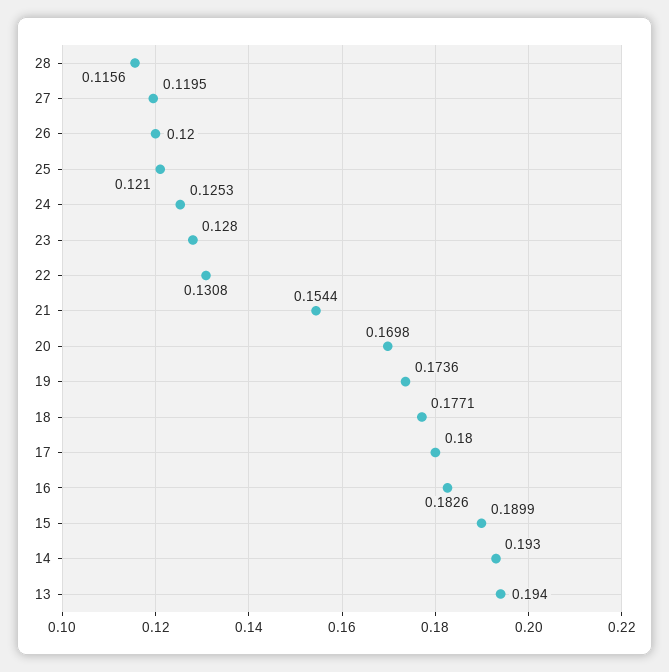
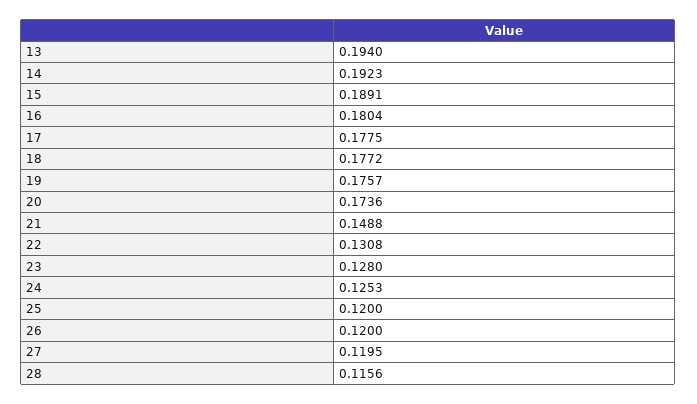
25: 0.121 -> 0.12
21: 0.1544 -> 0.1488
20: 0.1698 -> 0.1736
19: 0.1736 -> 0.1757
18: 0.1771 -> 0.1772
17: 0.18 -> 0.1775
16: 0.1826 -> 0.1804
15: 0.1899 -> 0.1891
14: 0.193 -> 0.1923

